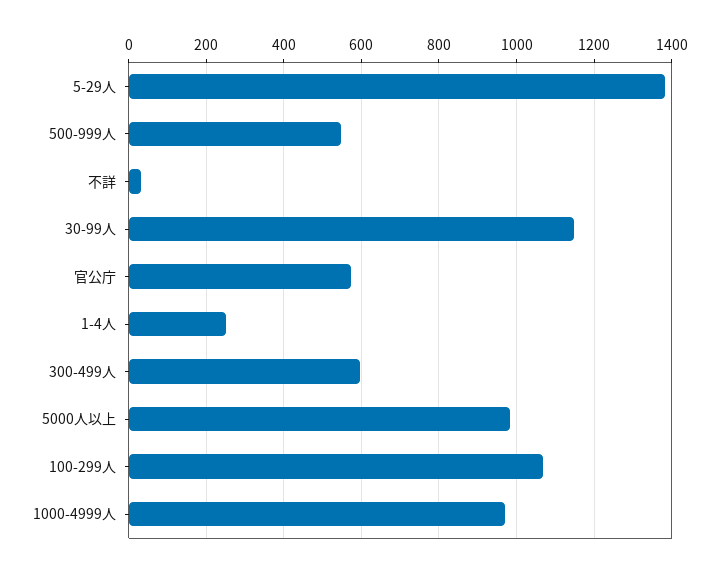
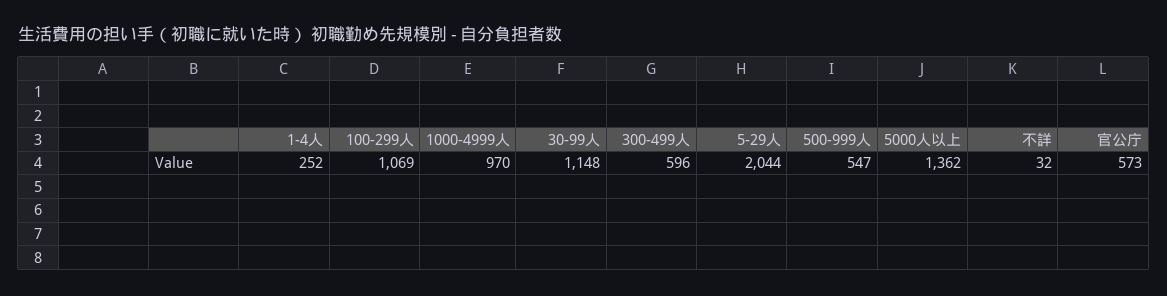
5-29人: 1380 -> 2044
5000人以上: 980 -> 1362

